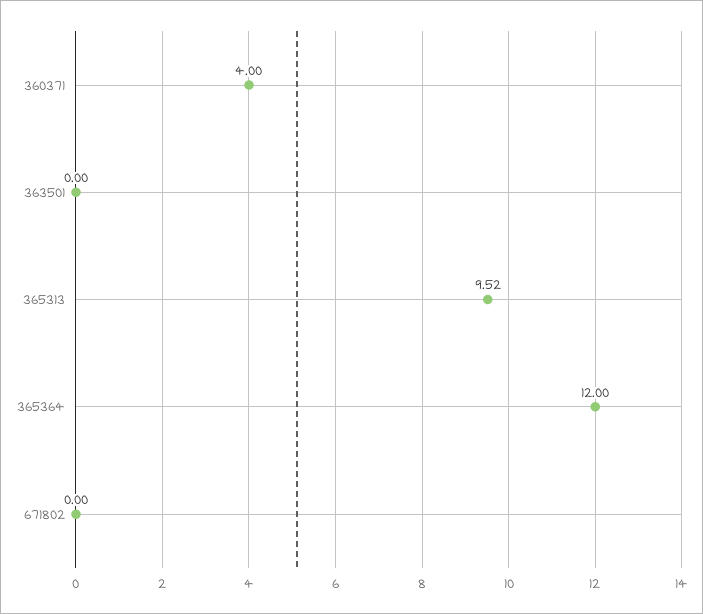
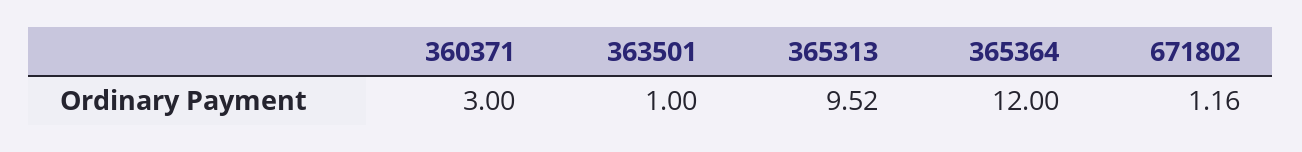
360371: 4 -> 3
363501: 0 -> 1
671802: 0 -> 1.16

